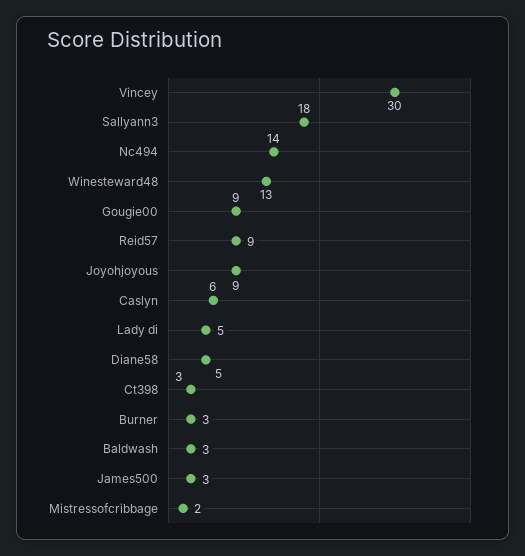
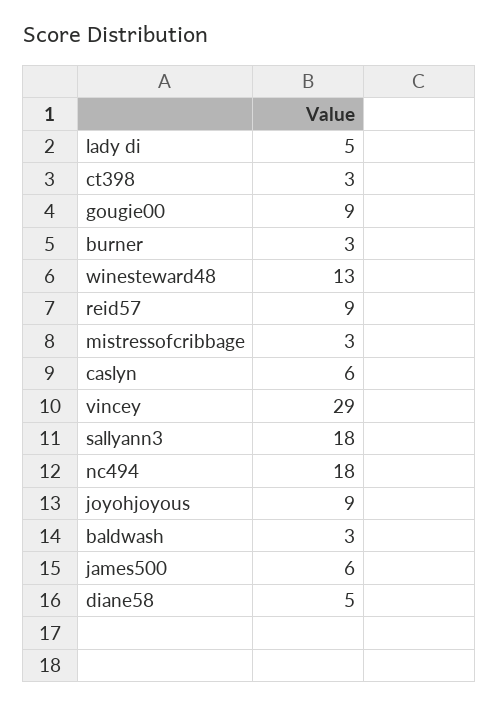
Vincey: 30 -> 29
Nc494: 14 -> 18
James500: 3 -> 6
Mistressofcribbage: 2 -> 3

